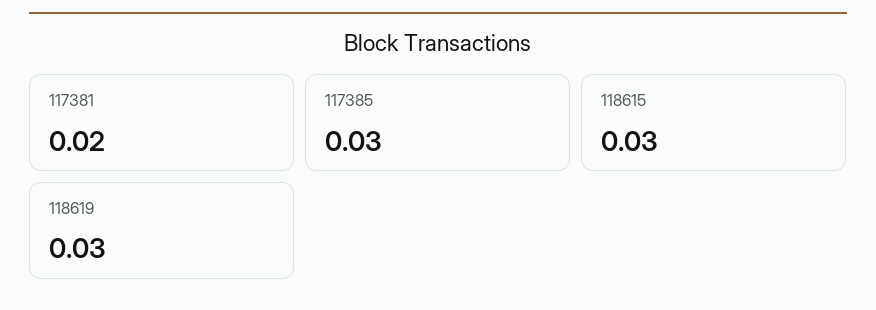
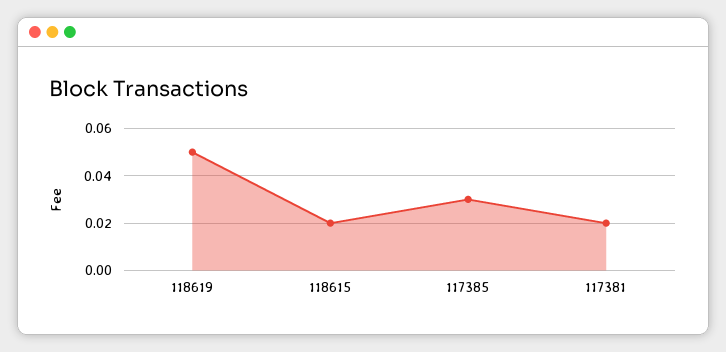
118615: 0.03 -> 0.02
118619: 0.03 -> 0.05

